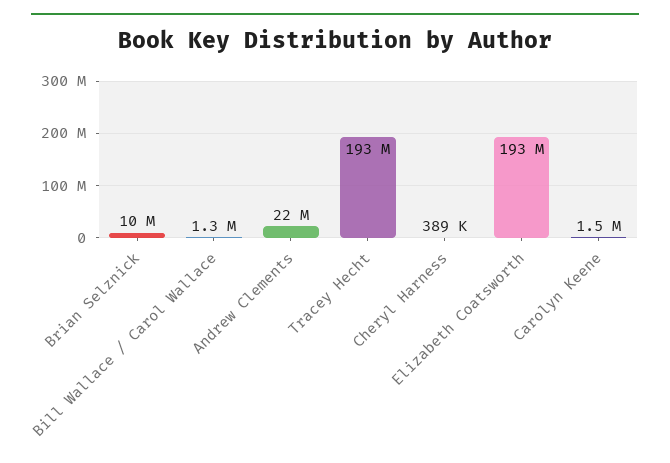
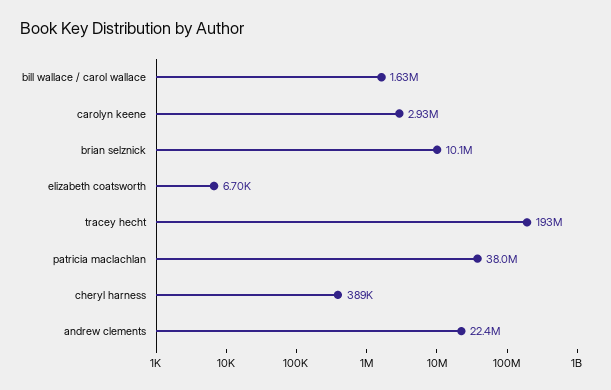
Bill Wallace / Carol Wallace: 1300000 -> 1630000
Elizabeth Coatsworth: 193000000 -> 6700
Carolyn Keene: 1500000 -> 2930000
patricia maclachlan: none -> 38000000

